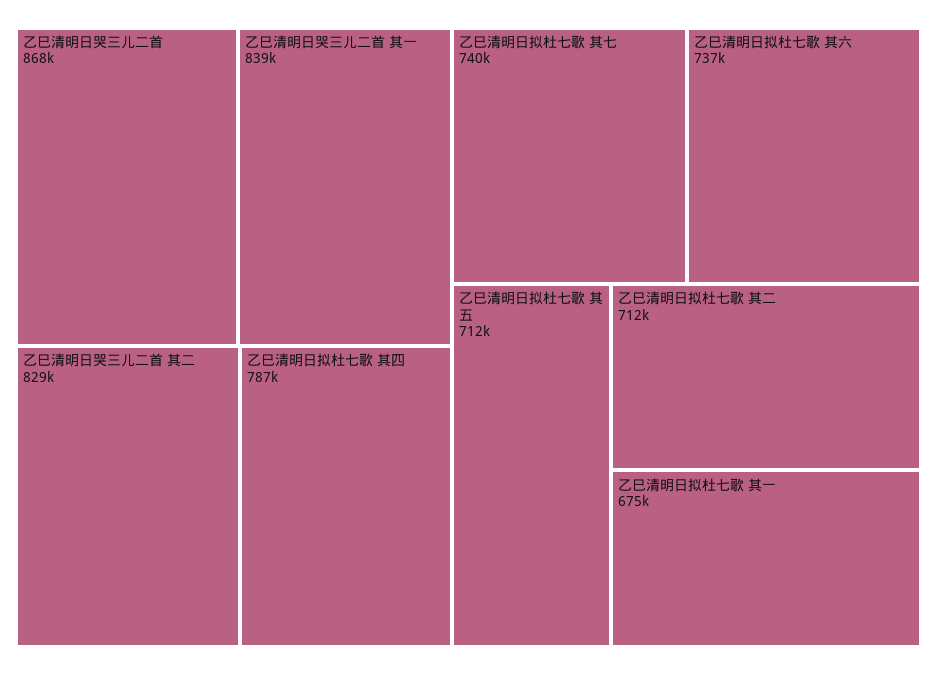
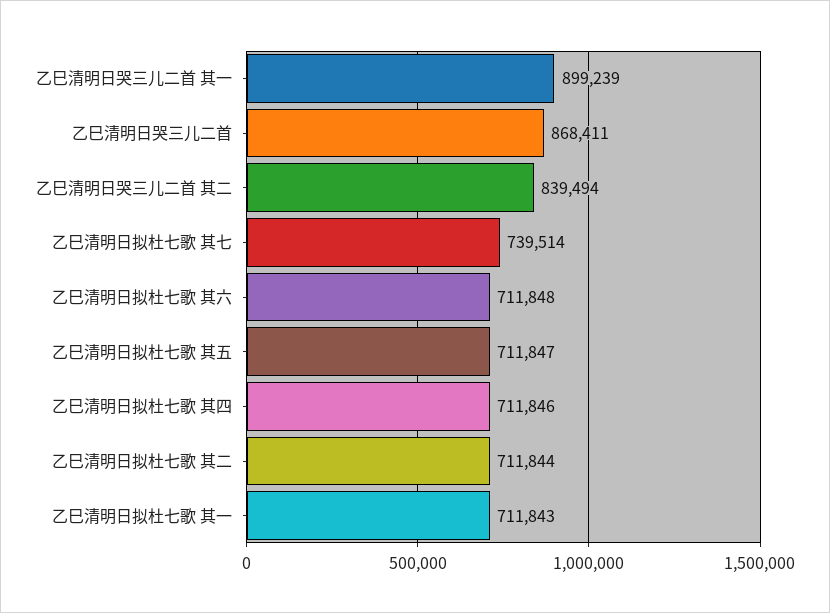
乙巳清明日哭三儿二首 其一: 839000 -> 899239
乙巳清明日哭三儿二首 其二: 829000 -> 839494
乙巳清明日拟杜七歌 其四: 787000 -> 711846
乙巳清明日拟杜七歌 其六: 737000 -> 711848
乙巳清明日拟杜七歌 其一: 675000 -> 711843

